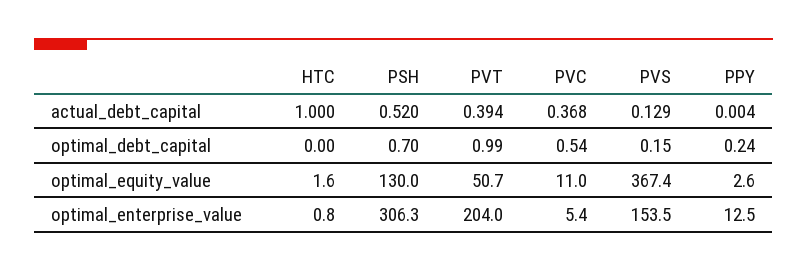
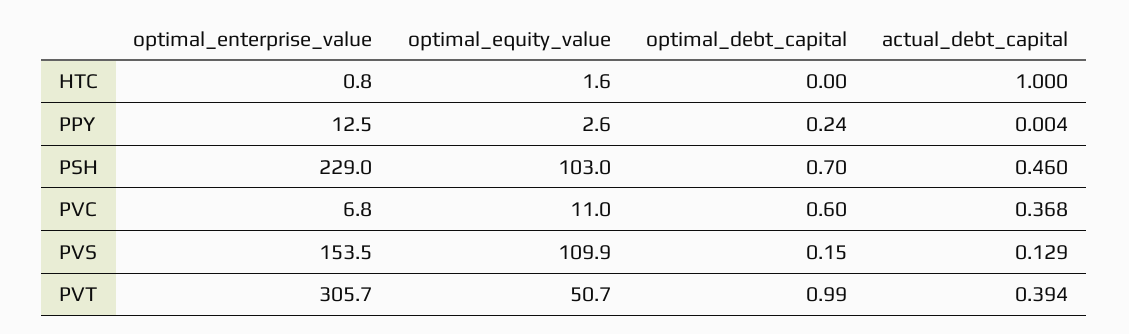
PSH, actual_debt_capital: 0.52 -> 0.46
PVC, optimal_debt_capital: 0.54 -> 0.6
PSH, optimal_equity_value: 130 -> 103
PVS, optimal_equity_value: 367.4 -> 109.9
PSH, optimal_enterprise_value: 306.3 -> 229
PVT, optimal_enterprise_value: 204 -> 305.7
PVC, optimal_enterprise_value: 5.4 -> 6.8

